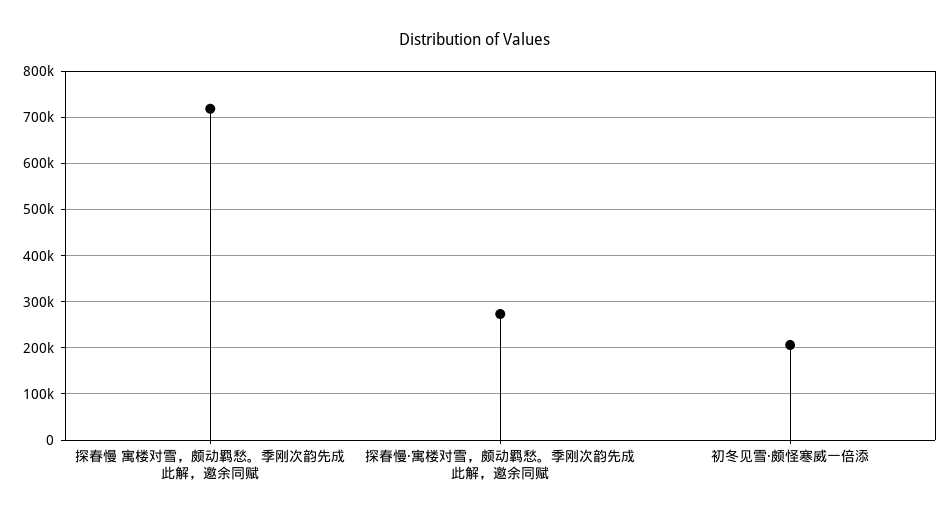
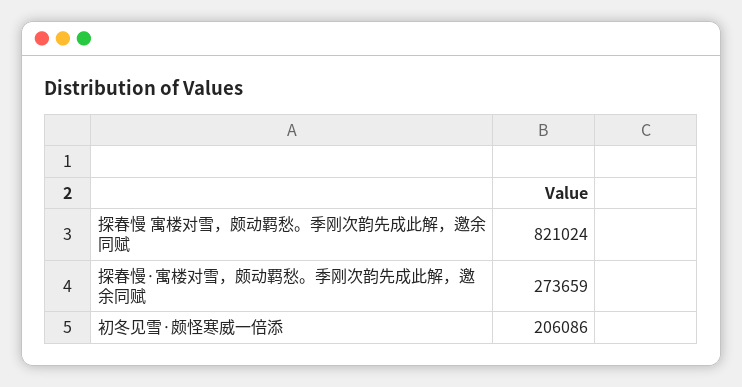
探春慢 寓楼对雪，颇动羁愁。季刚次韵先成此解，邀余同赋: 720000 -> 821024

